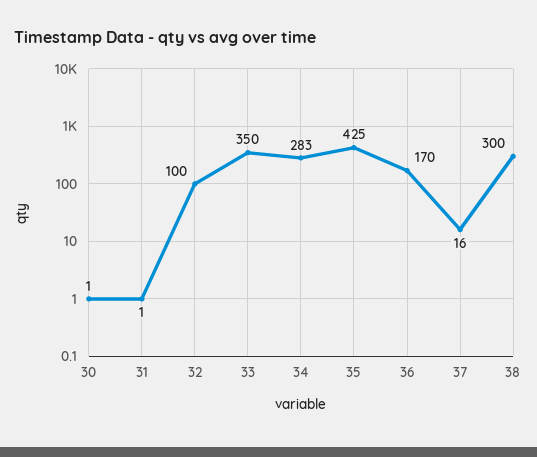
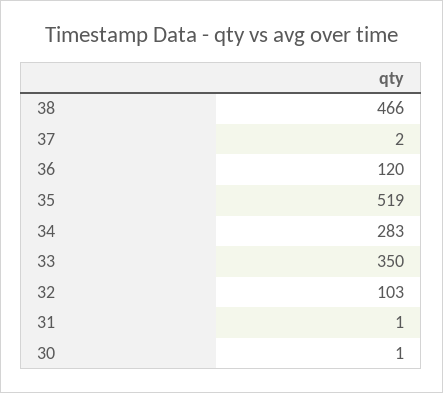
32: 100 -> 103
35: 425 -> 519
36: 170 -> 120
37: 16 -> 2
38: 300 -> 466

